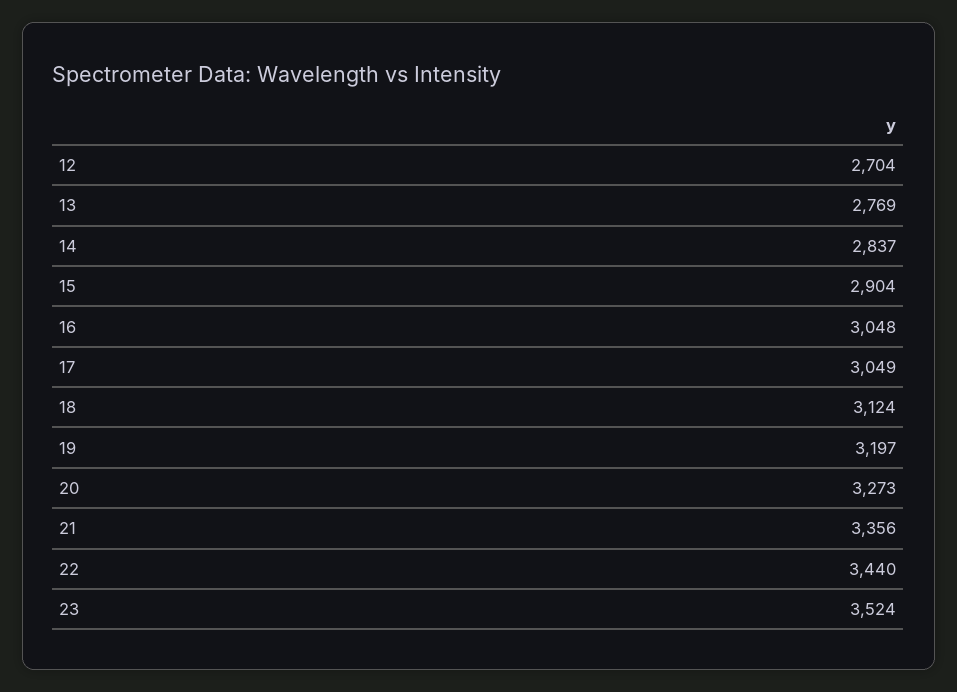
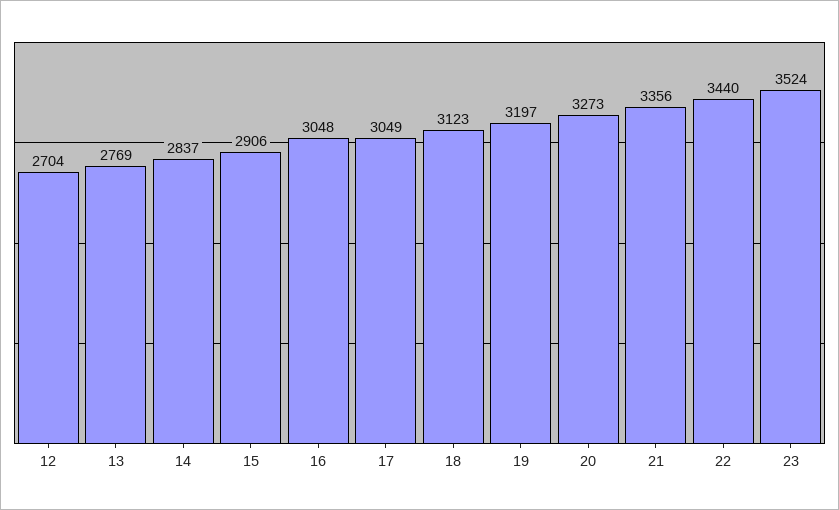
15: 2904 -> 2906
18: 3124 -> 3123

